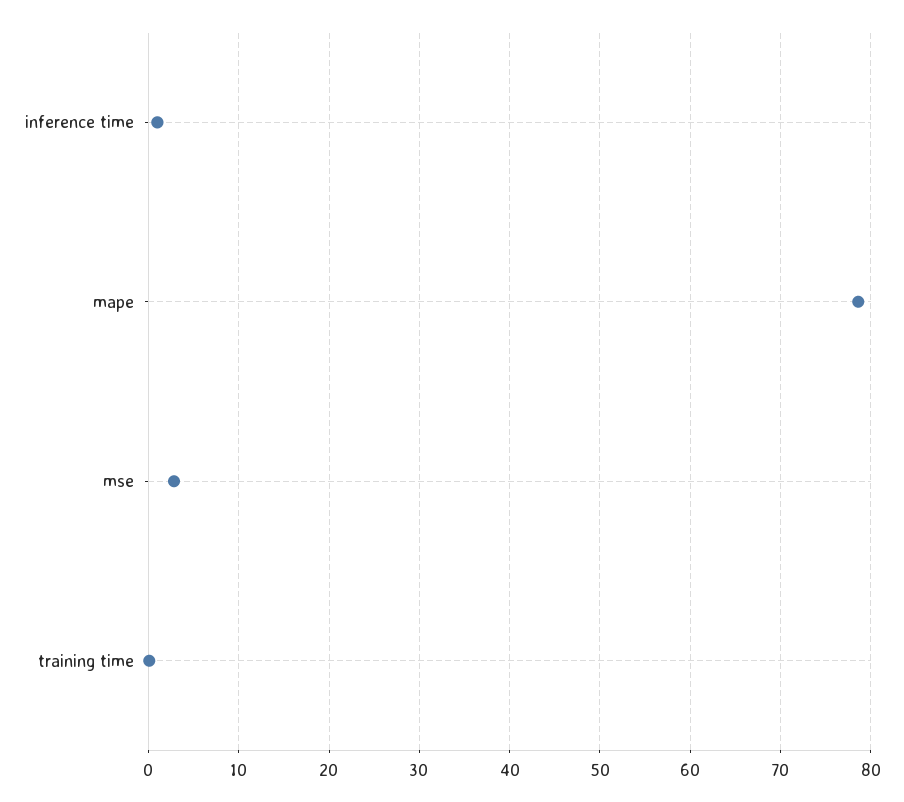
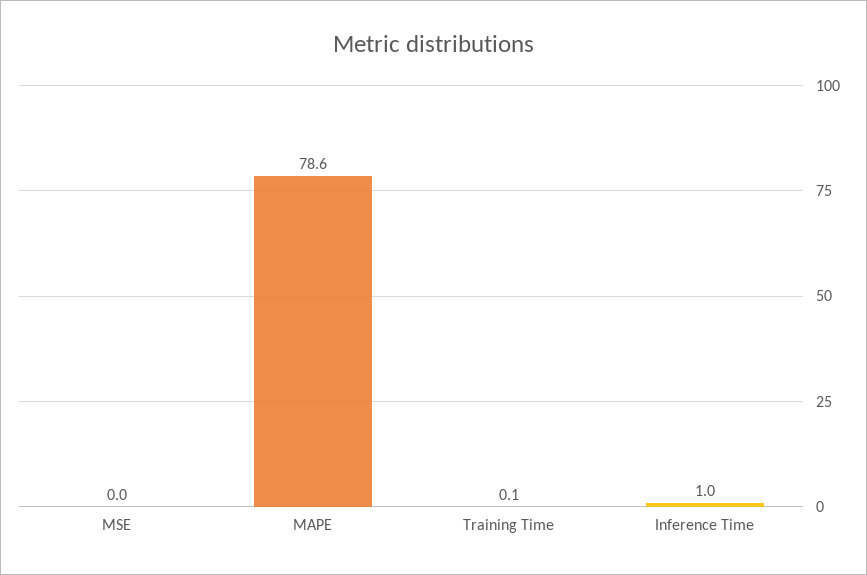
mse: 3 -> 0

